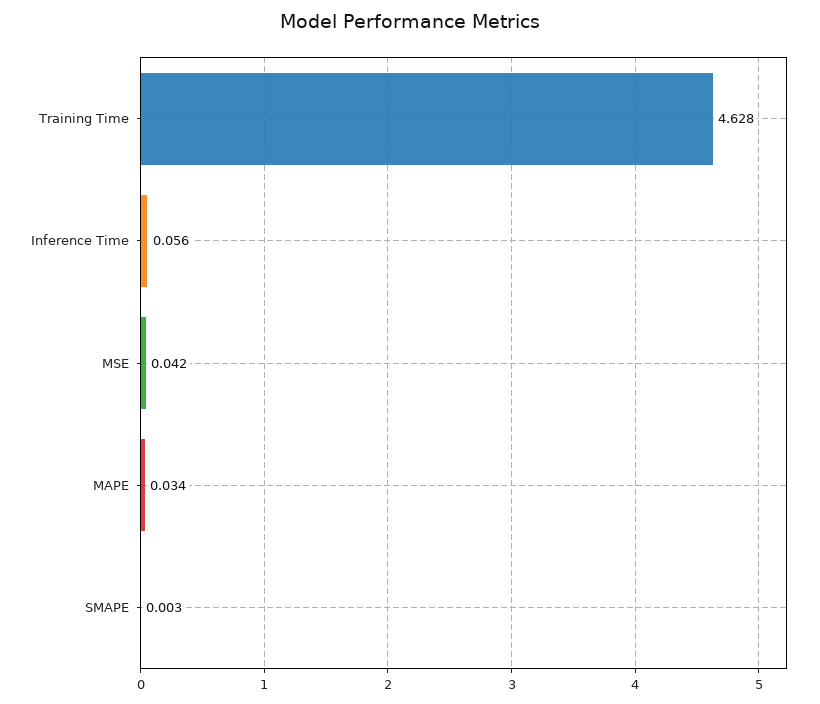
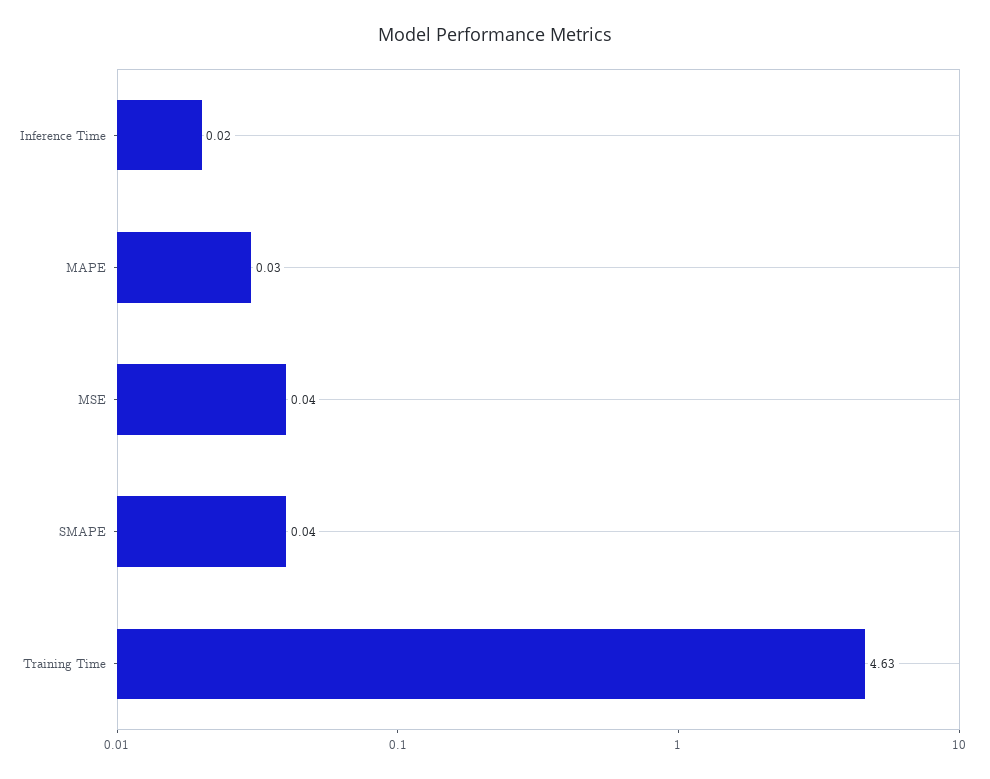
Inference Time: 0.056 -> 0.02
SMAPE: 0.003 -> 0.04

